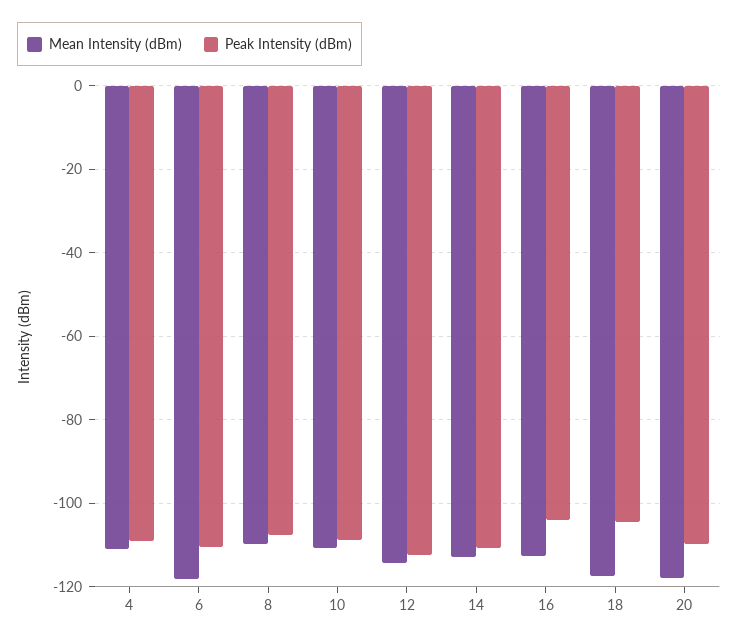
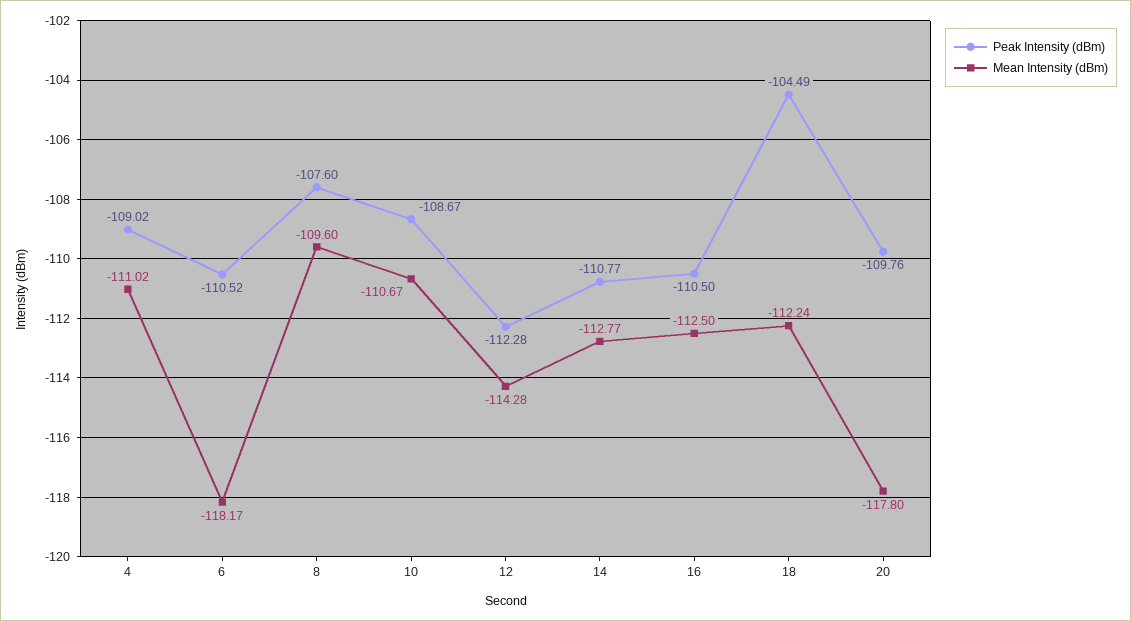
Peak Intensity (dBm), 16: -104 -> -110.5
Mean Intensity (dBm), 18: -118 -> -112.24

